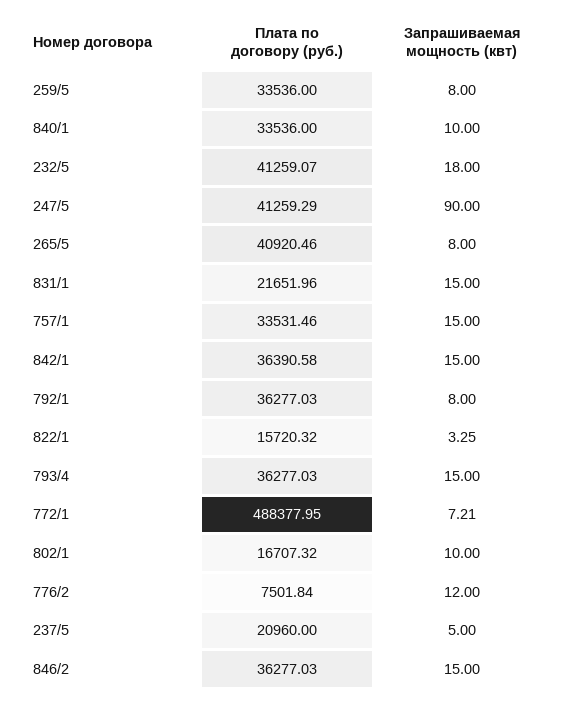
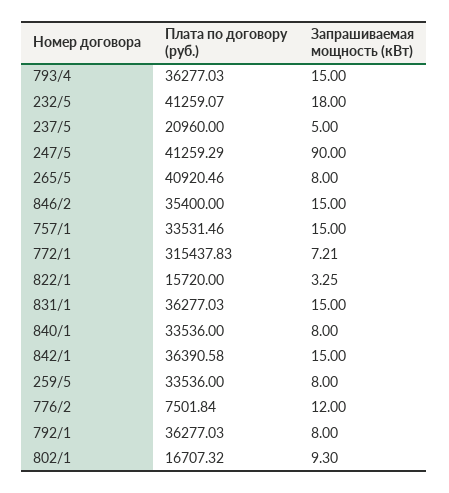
Запрашиваемая мощность (квт), 840/1: 10 -> 8
Плата по договору (руб.), 831/1: 21651.96 -> 36277.03
Плата по договору (руб.), 822/1: 15720.32 -> 15720
Плата по договору (руб.), 772/1: 488377.95 -> 315437.83
Запрашиваемая мощность (квт), 802/1: 10 -> 9.3
Плата по договору (руб.), 846/2: 36277.03 -> 35400

